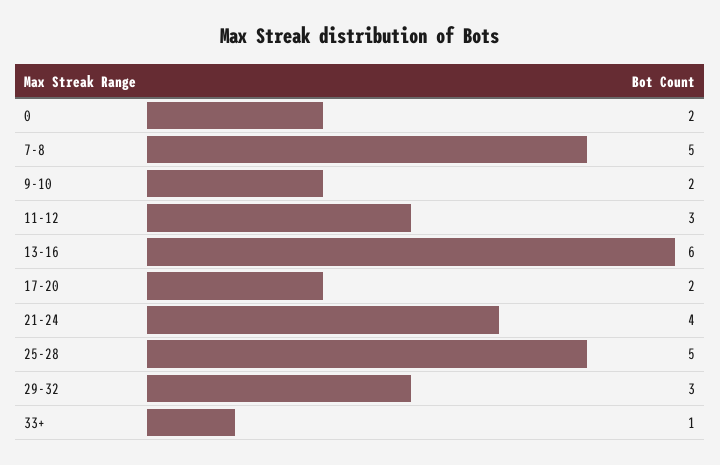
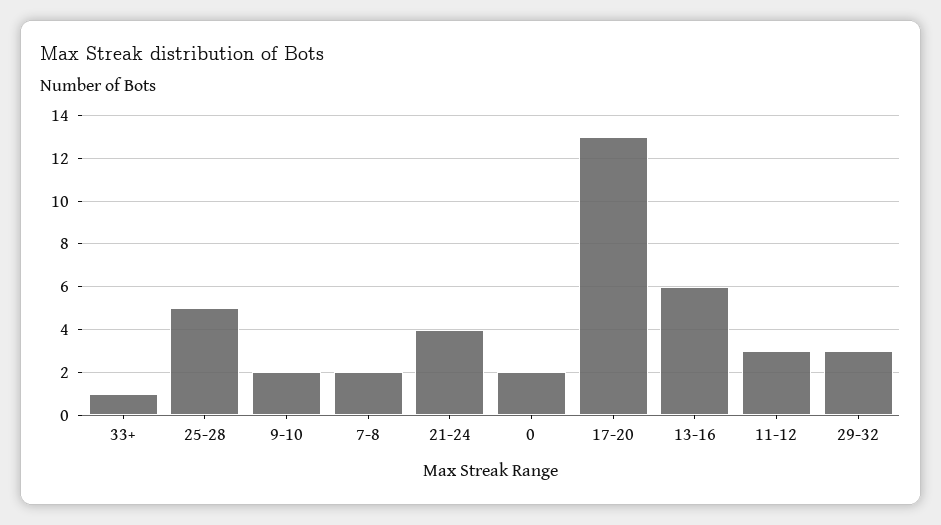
7-8: 5 -> 2
17-20: 2 -> 13

